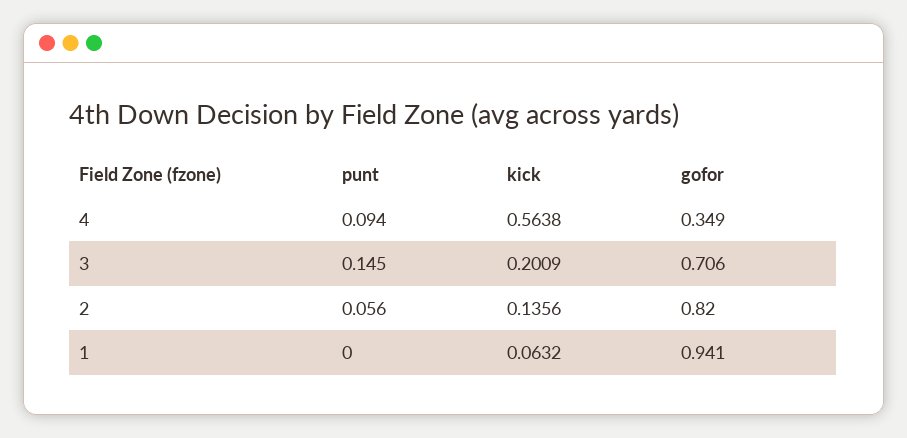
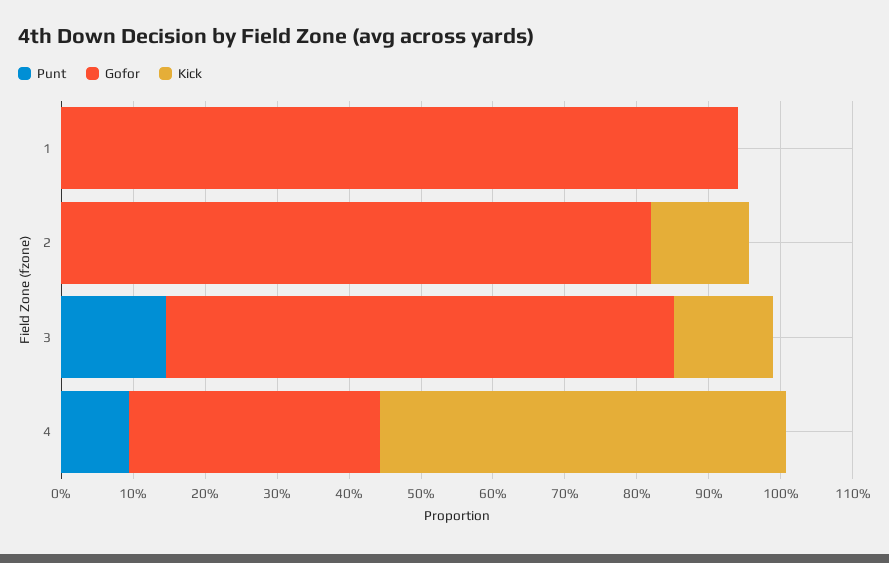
kick, 3: 0.2009 -> 0.14
punt, 2: 0.056 -> 0
kick, 1: 0.0632 -> 0

